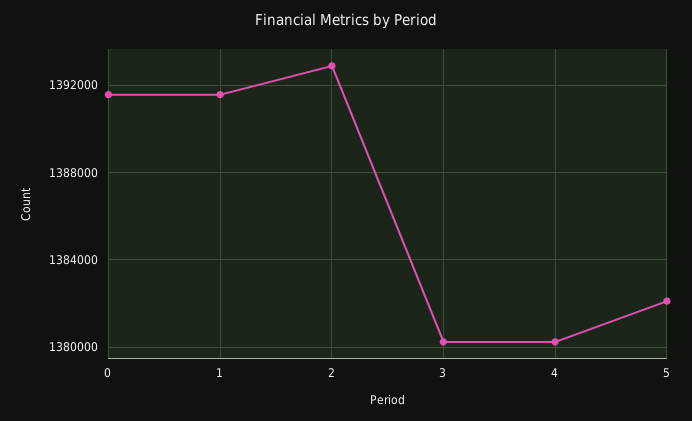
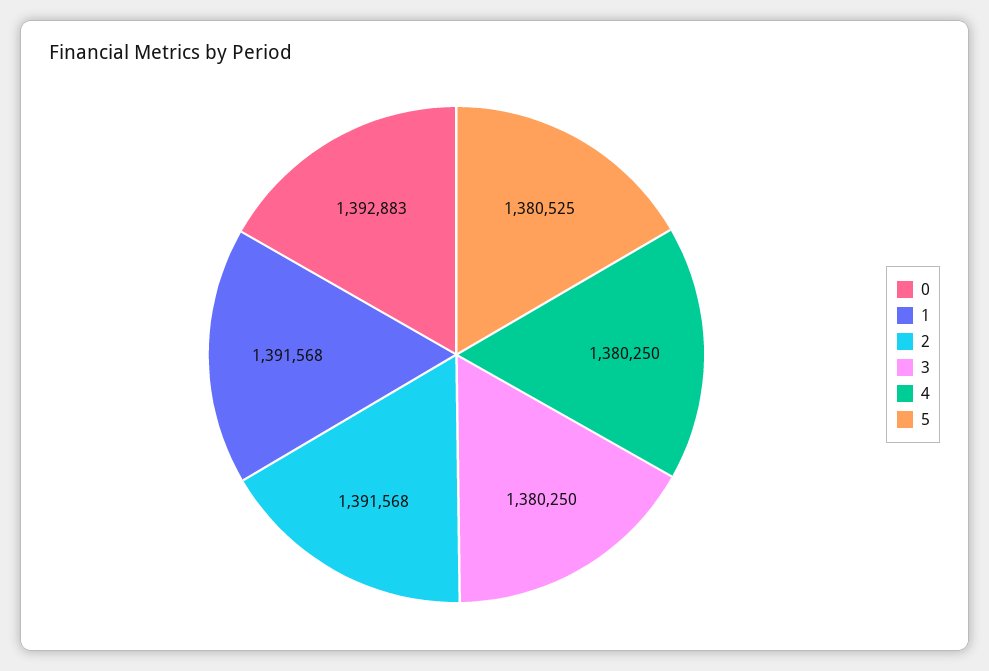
0: 1391500 -> 1392883
2: 1393000 -> 1391568
5: 1382000 -> 1380525

